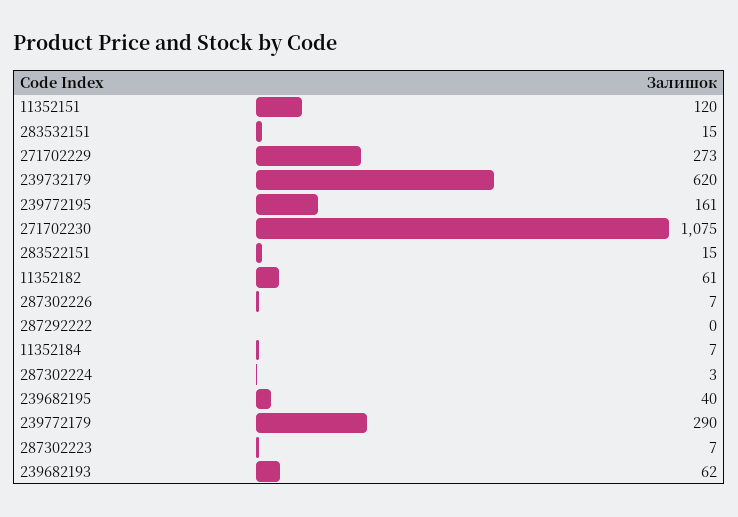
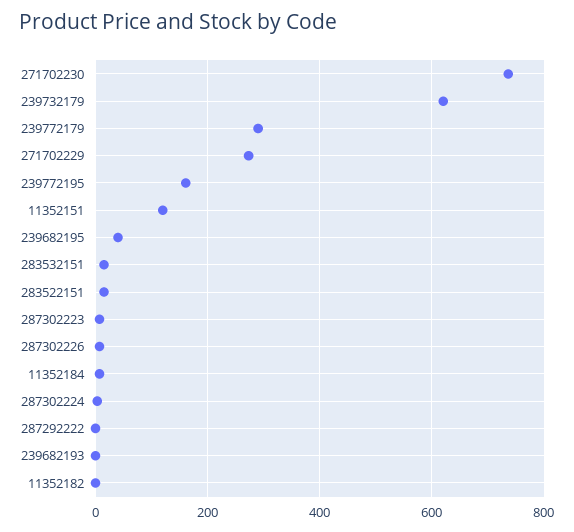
271702230: 1075 -> 740
11352182: 61 -> 0
239682193: 62 -> 0

